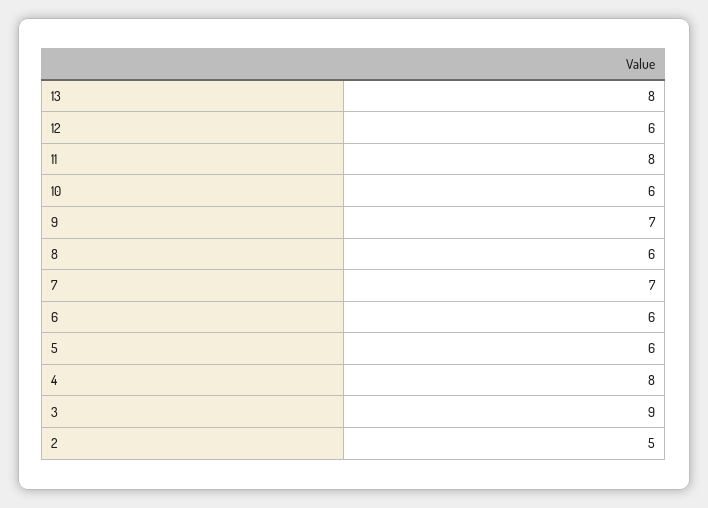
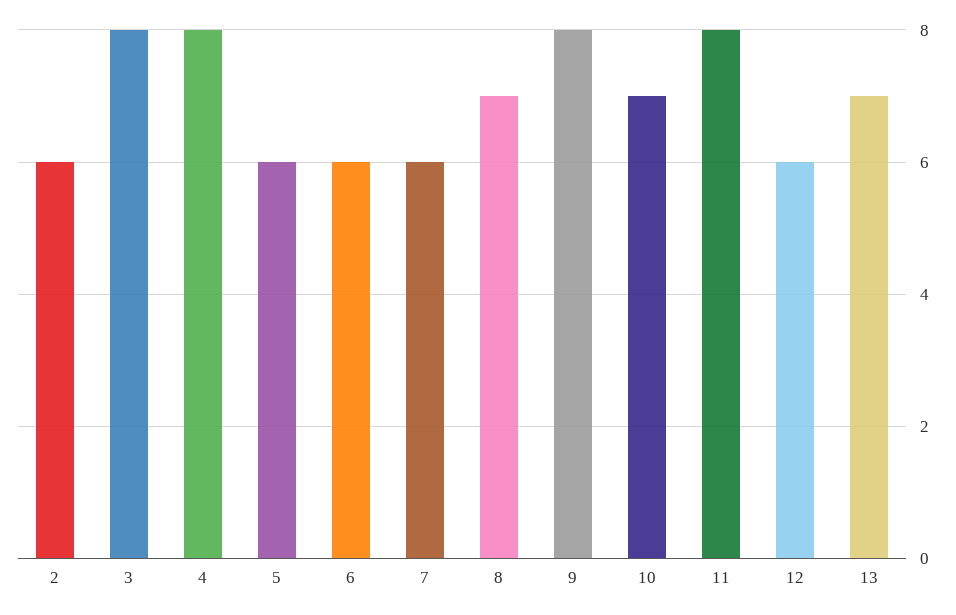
13: 8 -> 7
10: 6 -> 7
9: 7 -> 8
8: 6 -> 7
7: 7 -> 6
3: 9 -> 8
2: 5 -> 6

